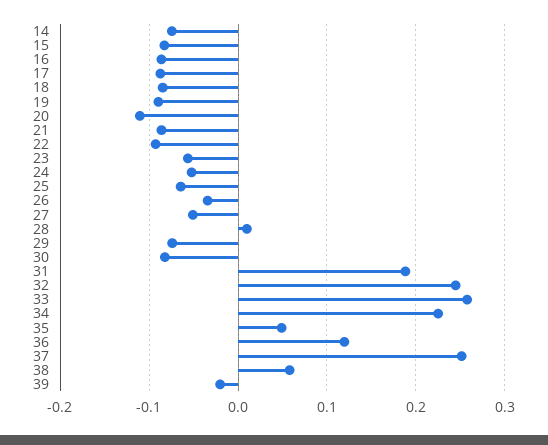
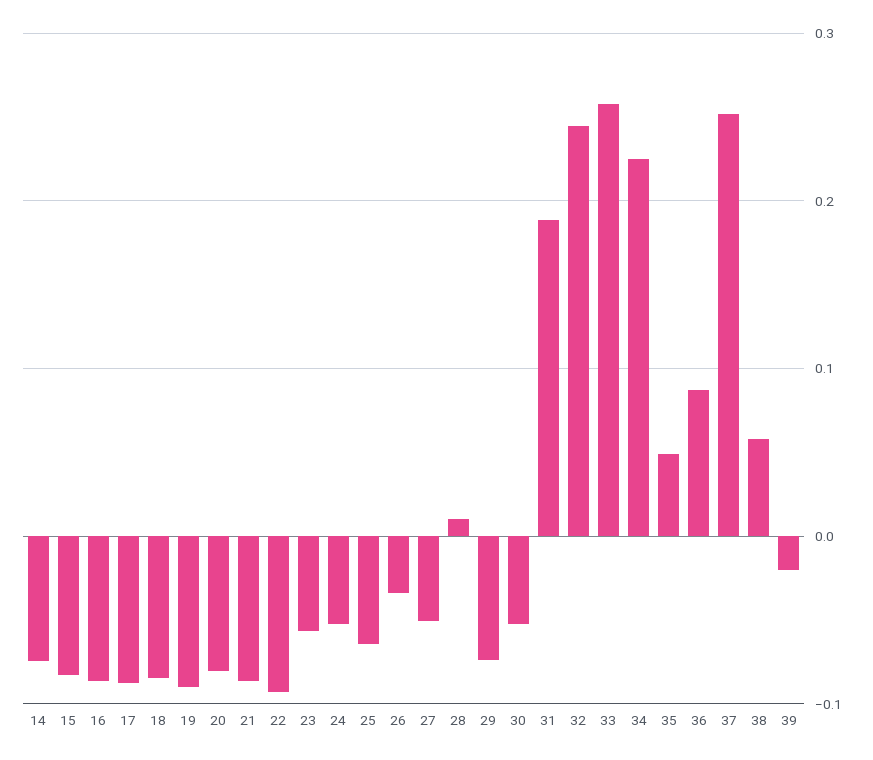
20: -0.11 -> -0.08
30: -0.08 -> -0.05
36: 0.12 -> 0.09

